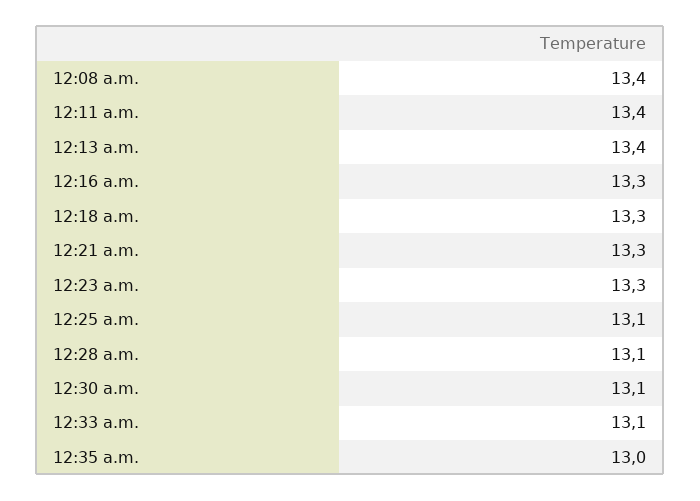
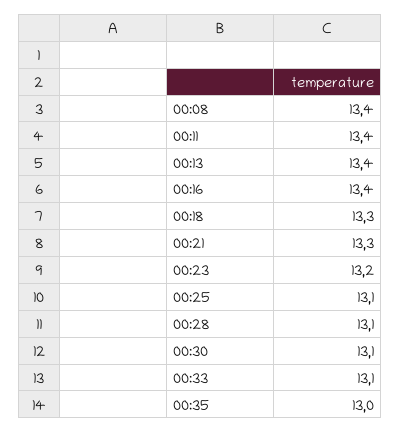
12:16 a.m.: 13.3 -> 13.4
12:23 a.m.: 13.3 -> 13.2

